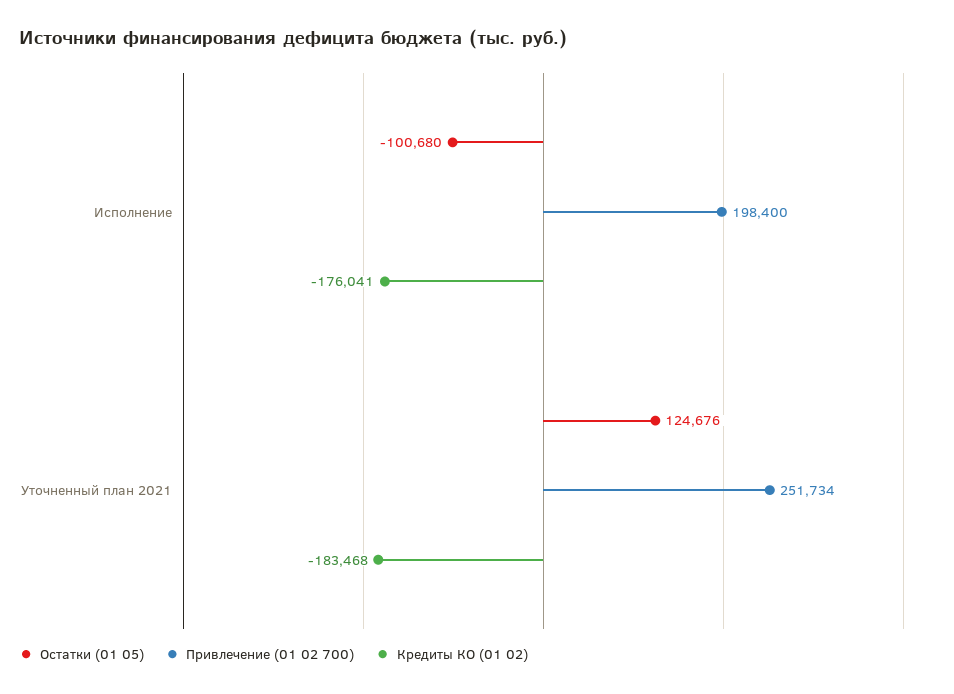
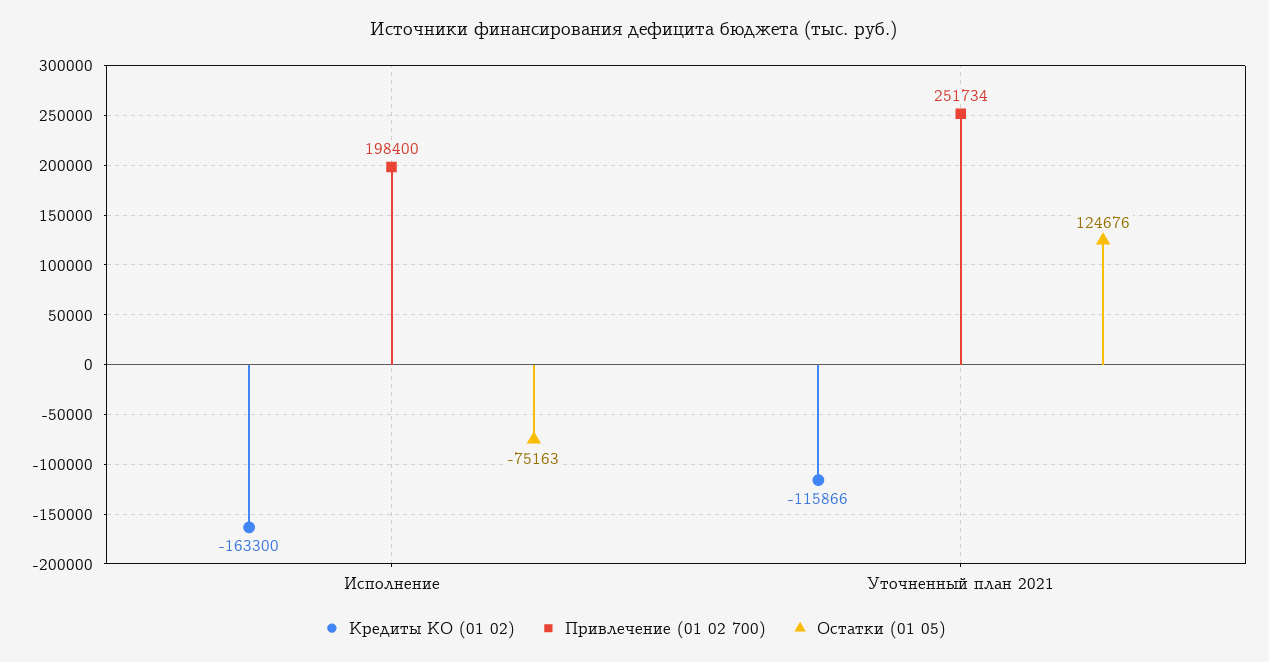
Остатки (01 05), Исполнение: -100680 -> -75163
Кредиты КО (01 02), Исполнение: -176041 -> -163300
Кредиты КО (01 02), Уточненный план 2021: -183468 -> -115866

